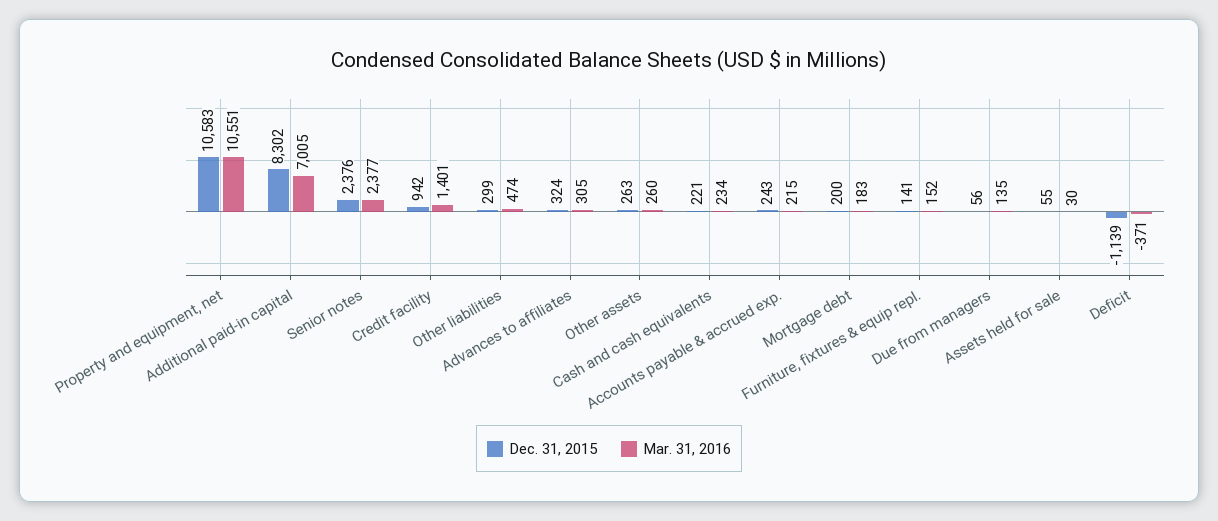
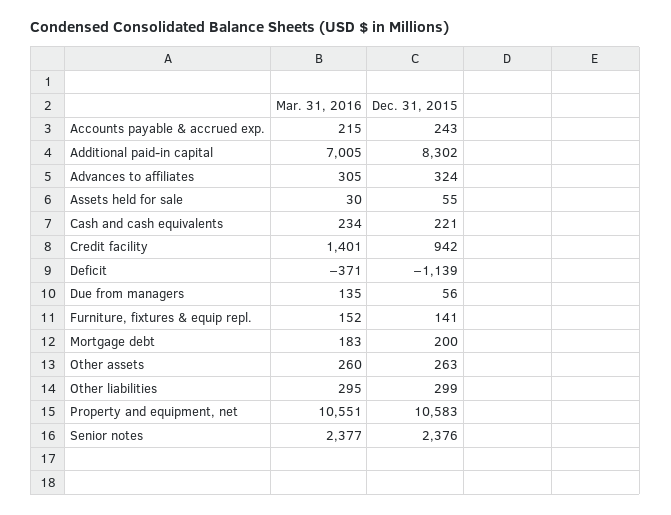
Mar. 31, 2016, Other liabilities: 474 -> 295

